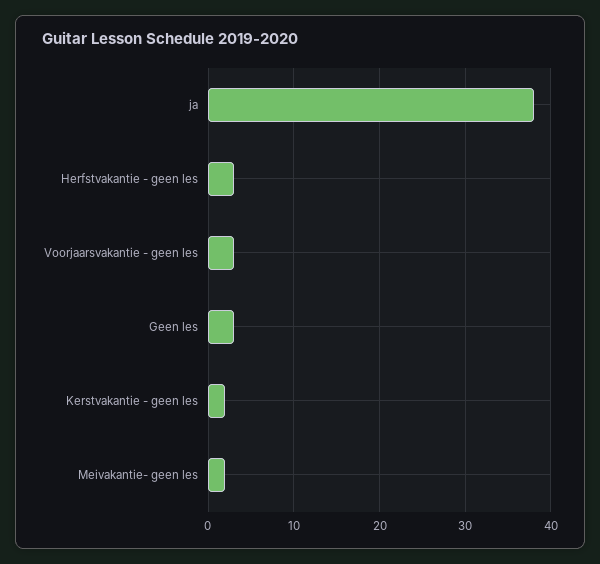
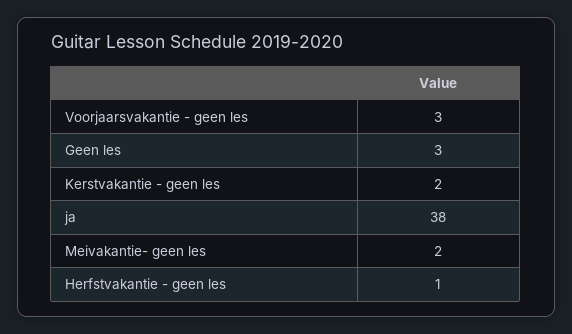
Herfstvakantie - geen les: 3 -> 1

